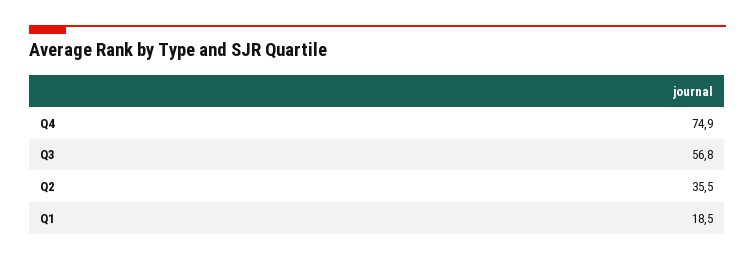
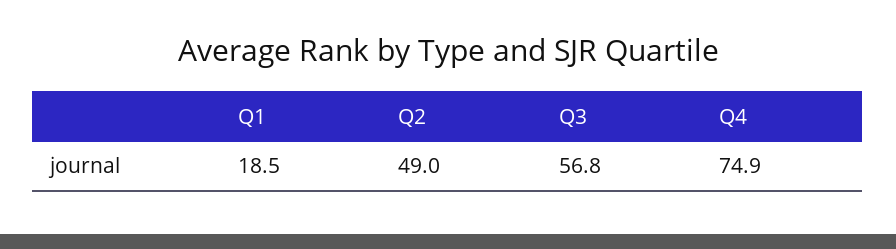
Q2: 35.5 -> 49

